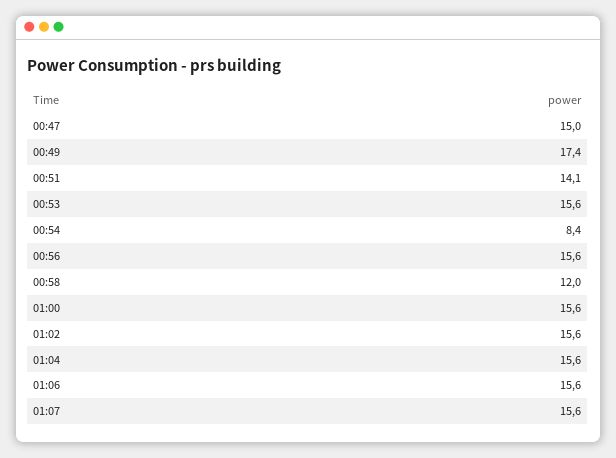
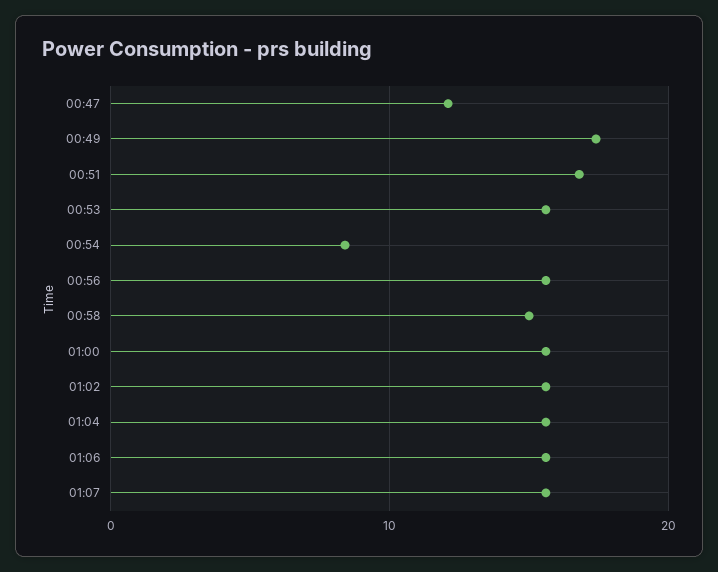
00:47: 15 -> 12
00:51: 14.1 -> 17
00:58: 12 -> 15

